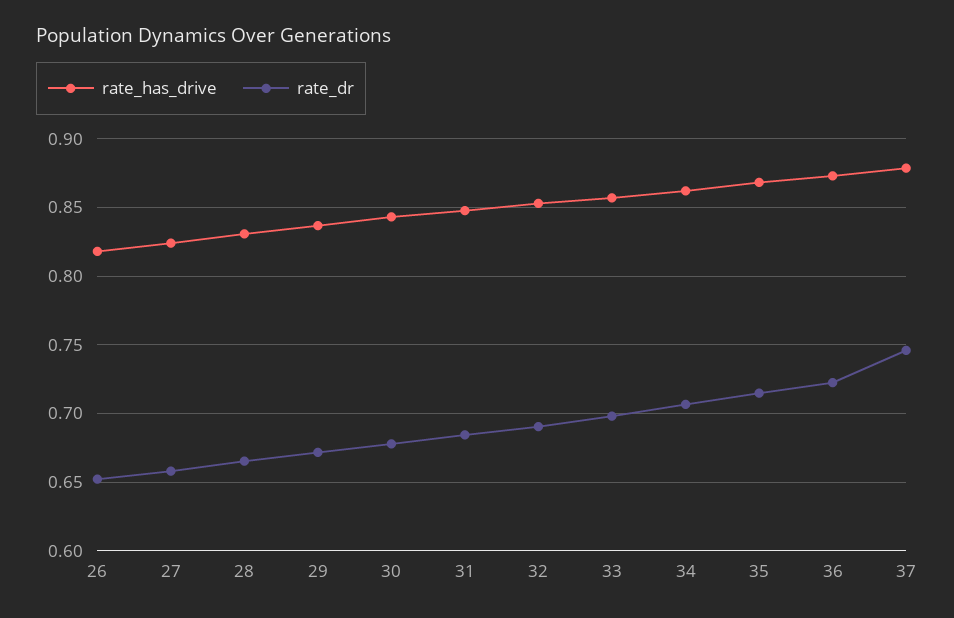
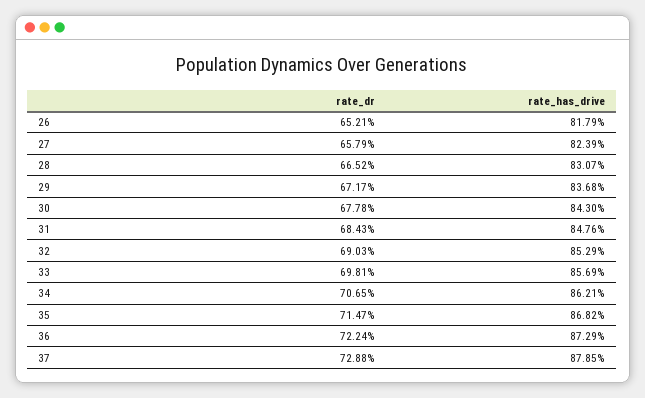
rate_dr, 37: 0.745 -> 0.7288

